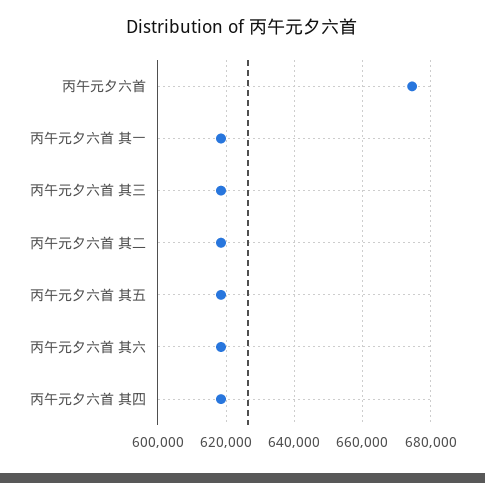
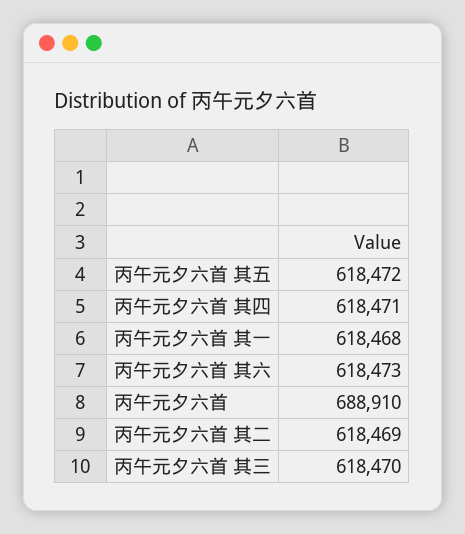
丙午元夕六首: 674000 -> 688910

